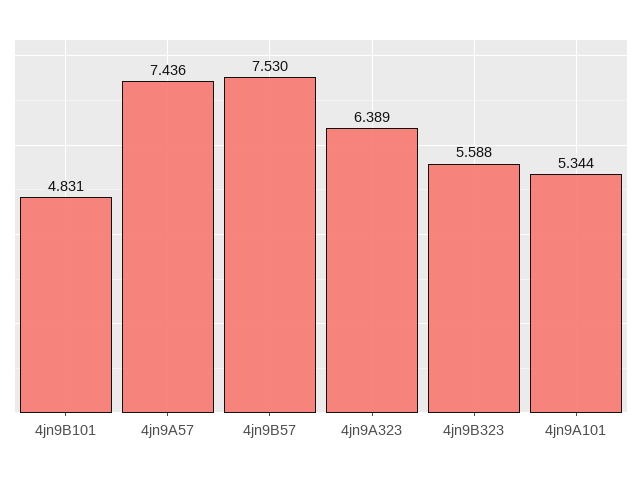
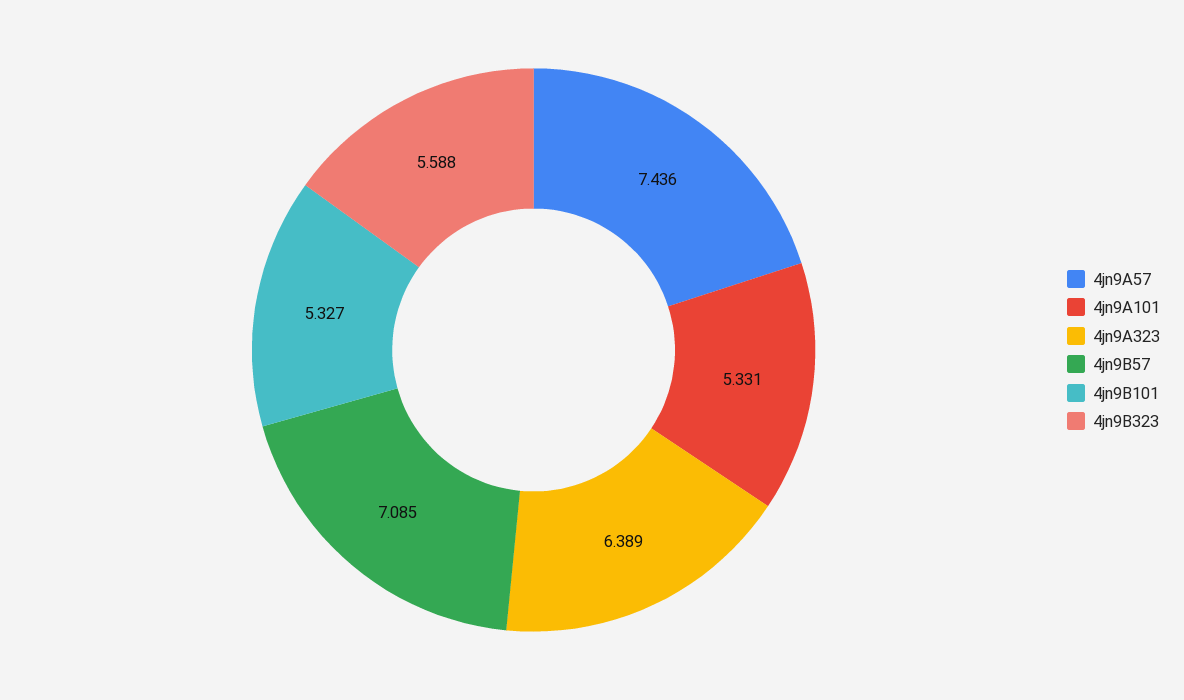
4jn9B101: 4.831 -> 5.327
4jn9B57: 7.53 -> 7.085
4jn9A101: 5.344 -> 5.331

